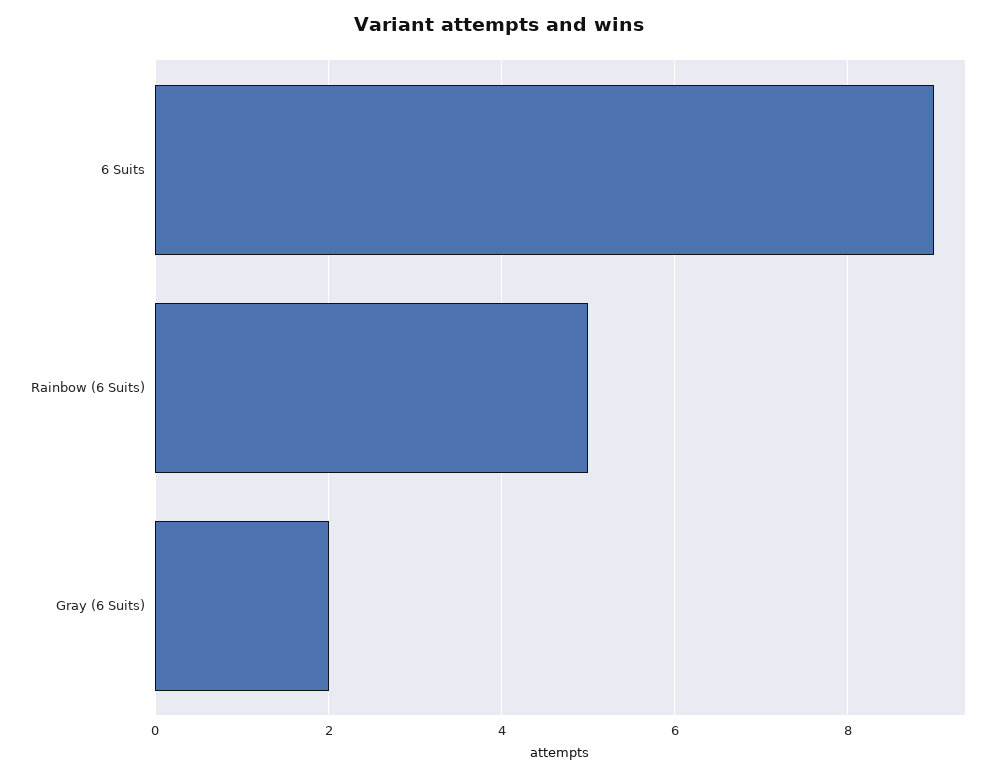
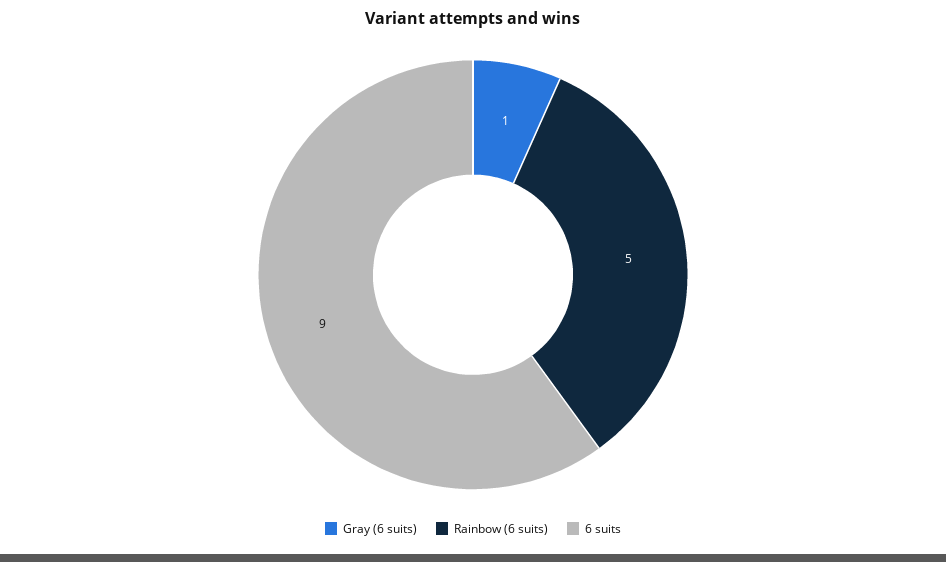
Gray (6 Suits): 2 -> 1

